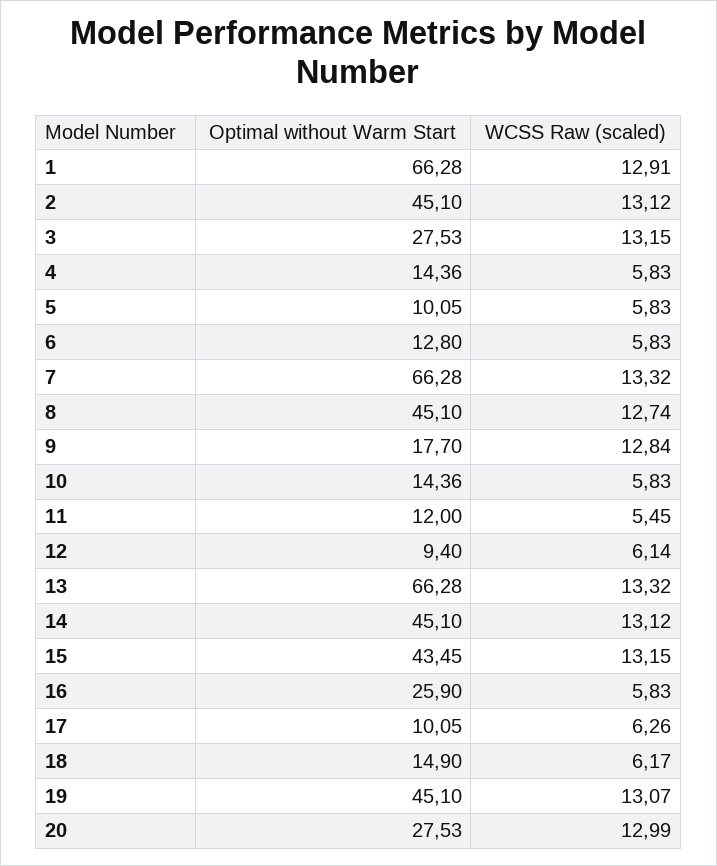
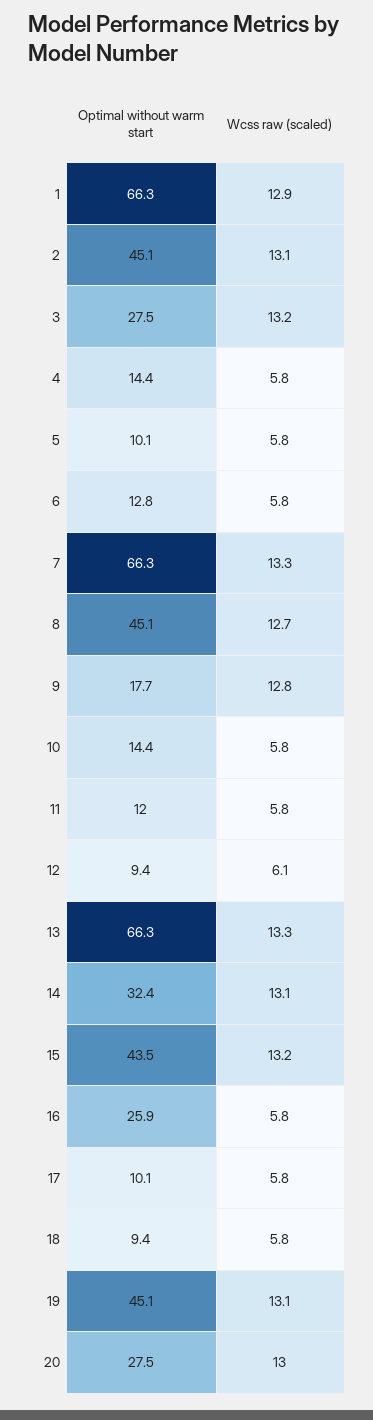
WCSS Raw (scaled), 11: 5.45 -> 5.8
Optimal without Warm Start, 14: 45.1 -> 32.4
WCSS Raw (scaled), 17: 6.26 -> 5.8
Optimal without Warm Start, 18: 14.9 -> 9.4
WCSS Raw (scaled), 18: 6.17 -> 5.8

